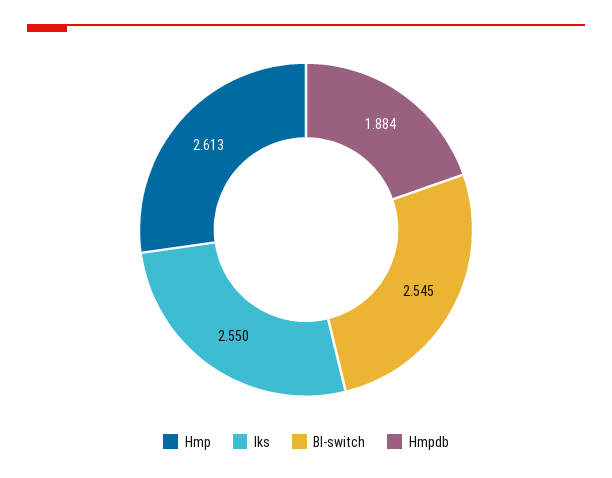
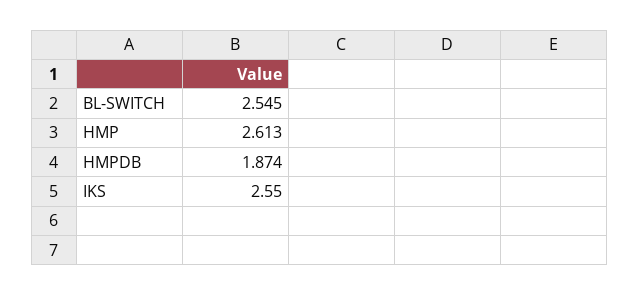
Hmpdb: 1.884 -> 1.874

